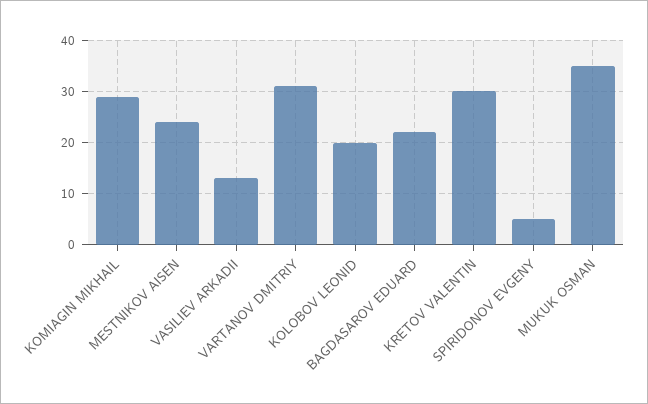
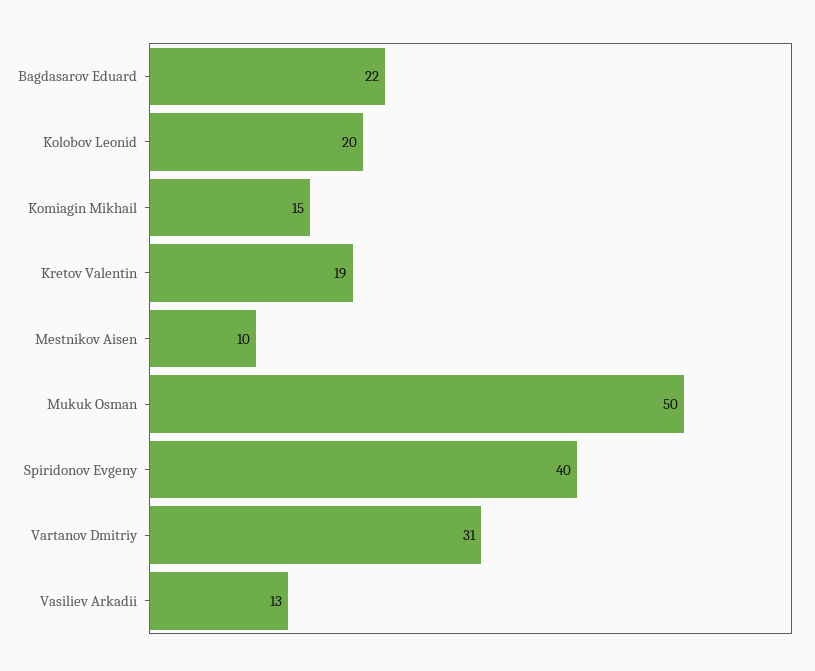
KOMIAGIN MIKHAIL: 30 -> 15
MESTNIKOV AISEN: 25 -> 10
KRETOV VALENTIN: 30 -> 19
SPIRIDONOV EVGENY: 5 -> 40
MUKUK OSMAN: 35 -> 50

